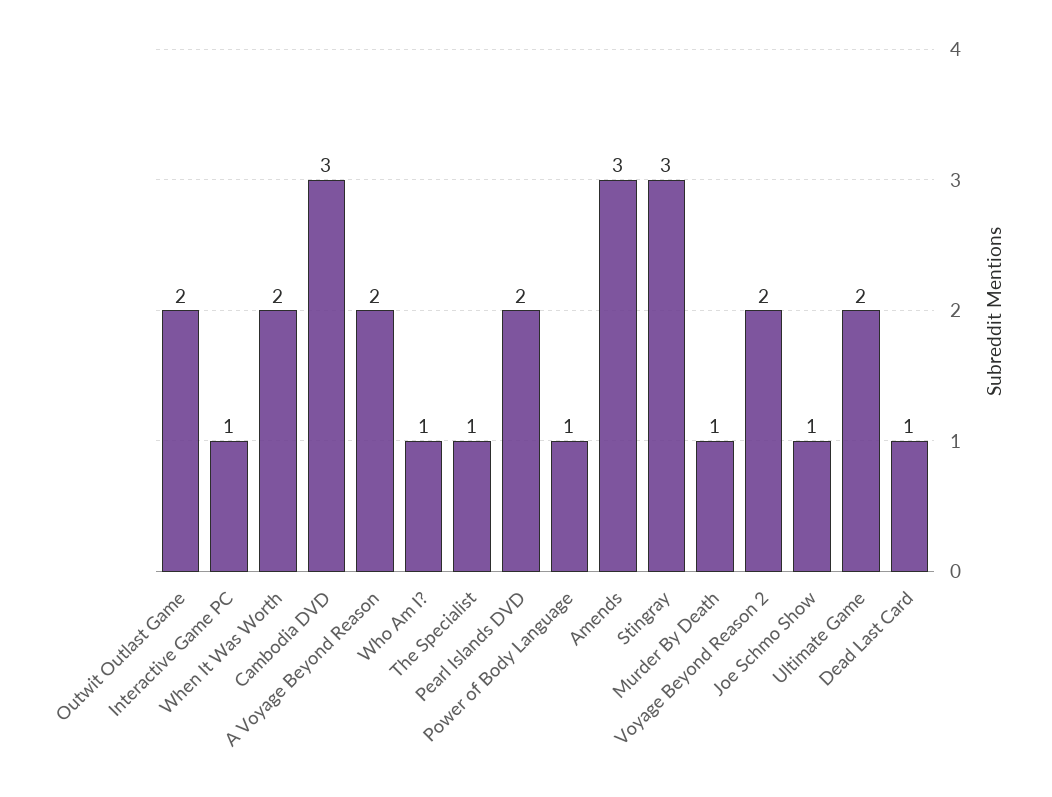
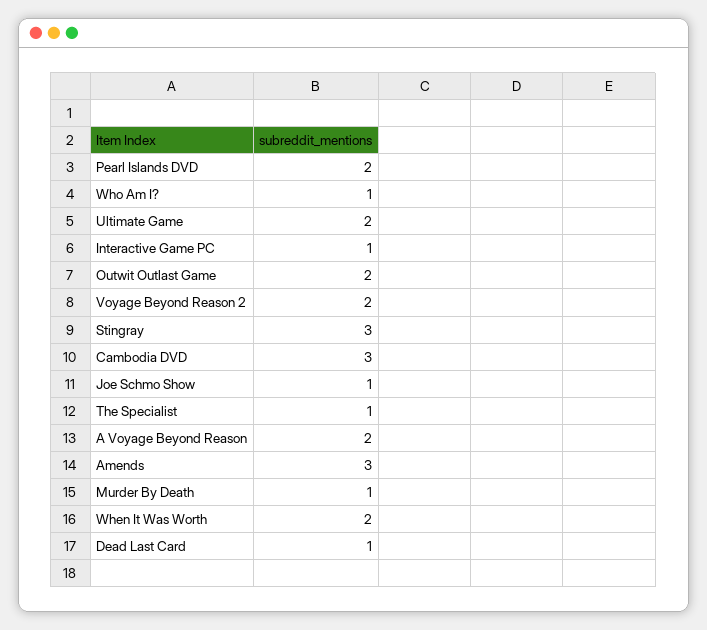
Power of Body Language: 1 -> none

